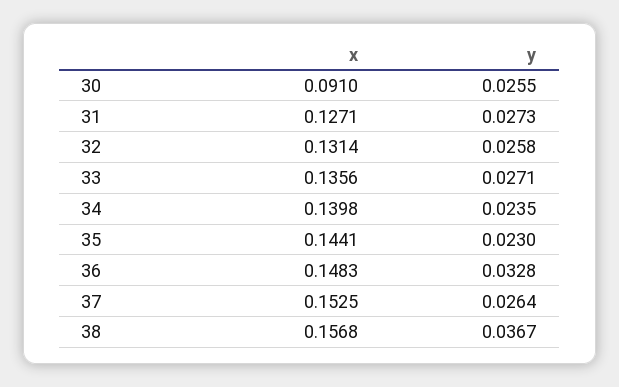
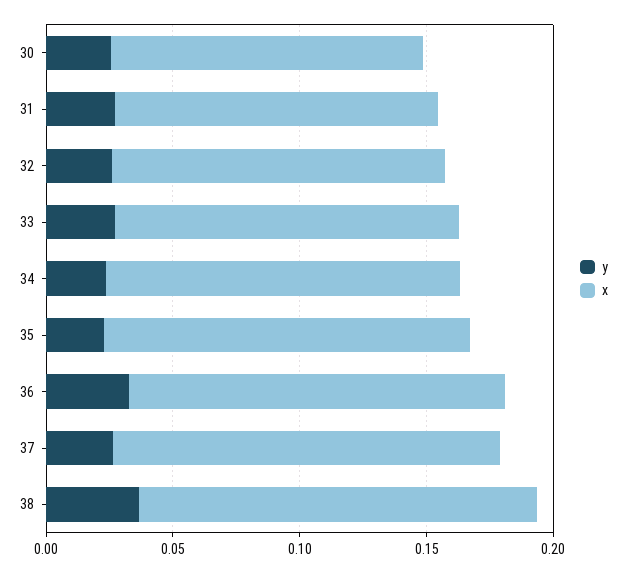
x, 30: 0.091 -> 0.12

